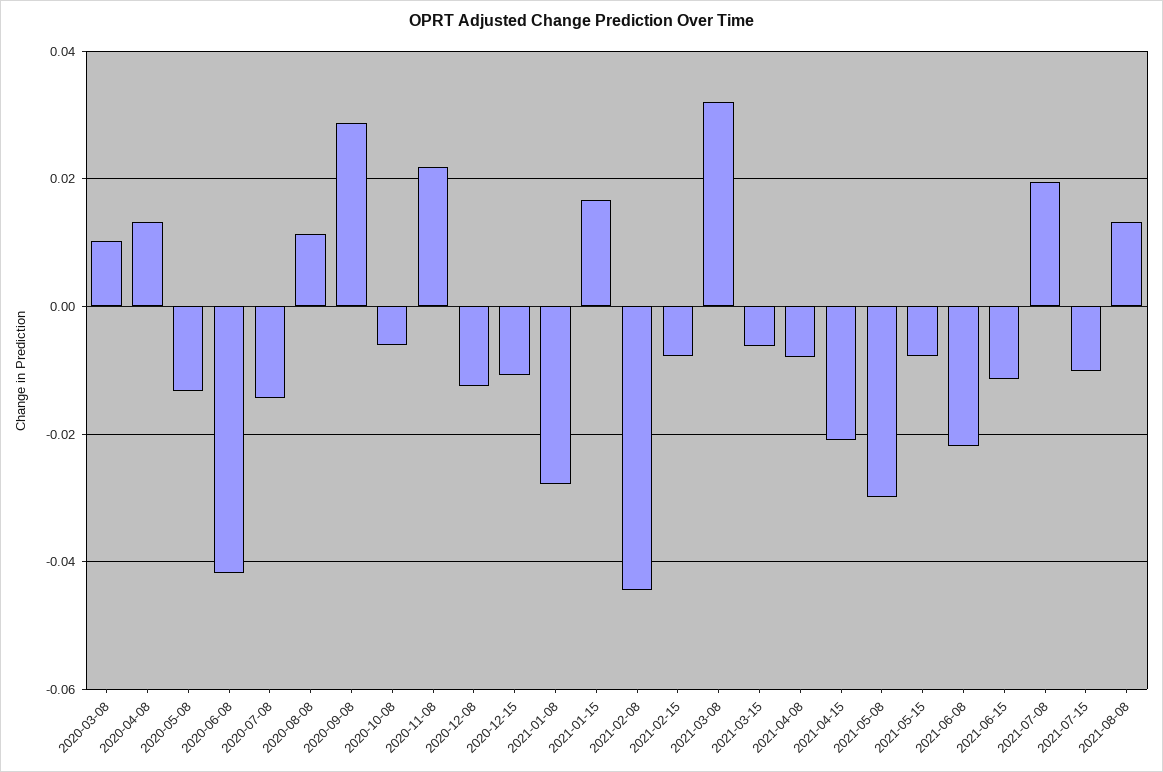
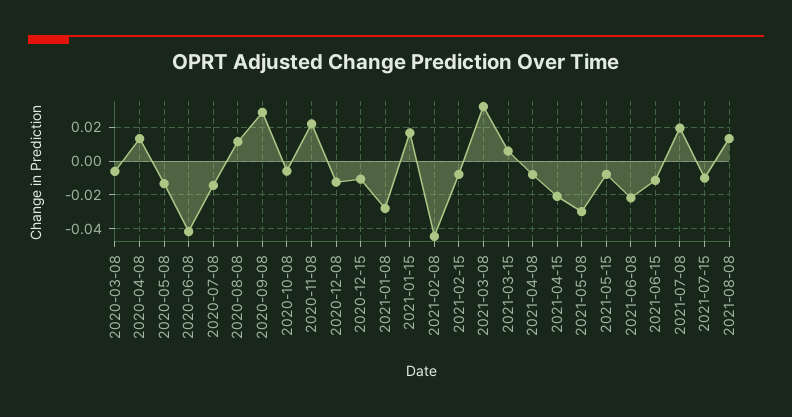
2020-03-08: 0.01 -> -0.005
2021-03-15: -0.006 -> 0.005

